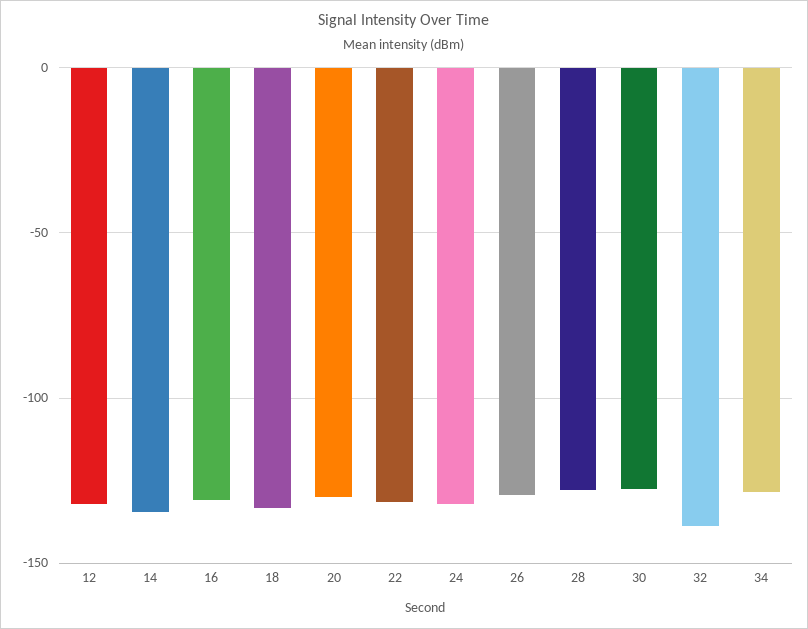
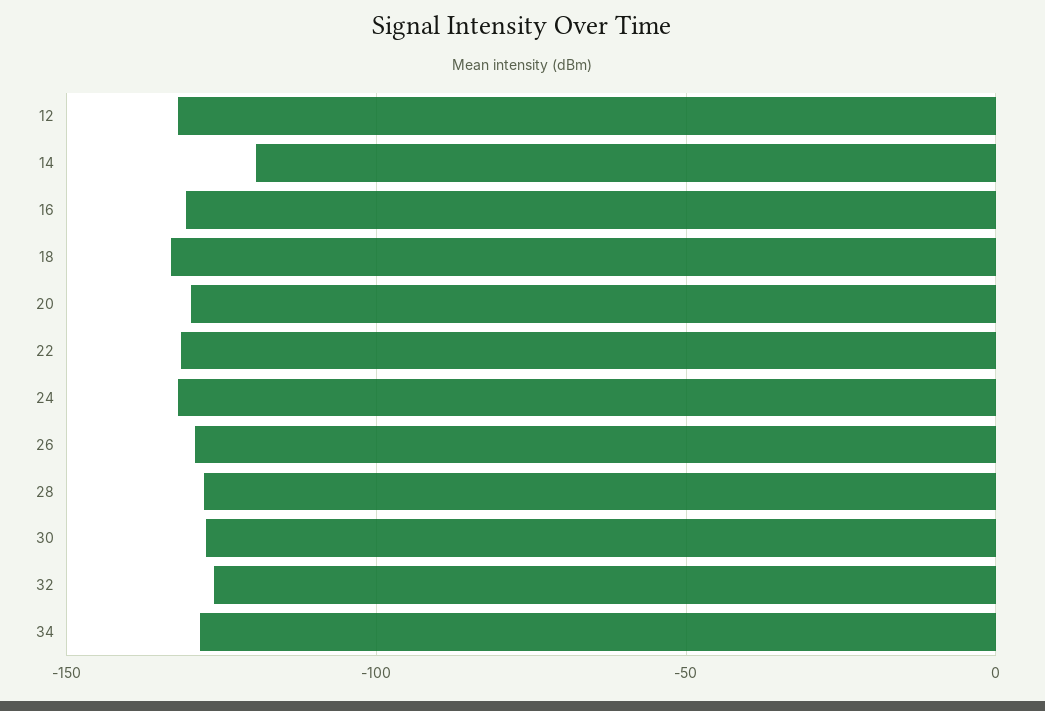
14: -135 -> -120
32: -140 -> -125

